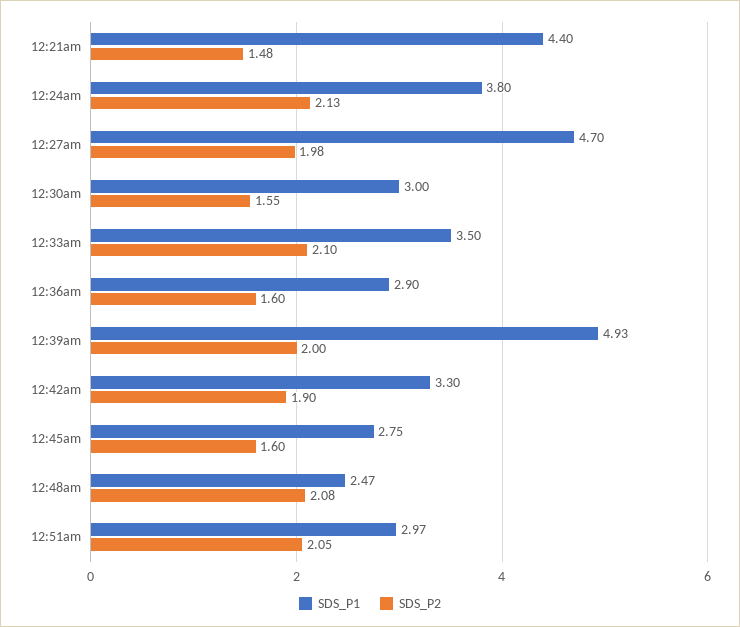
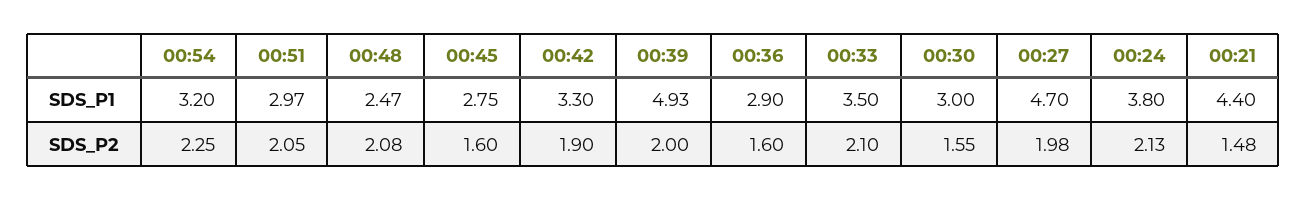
SDS_P1, 00:54: none -> 3.2
SDS_P2, 00:54: none -> 2.25

